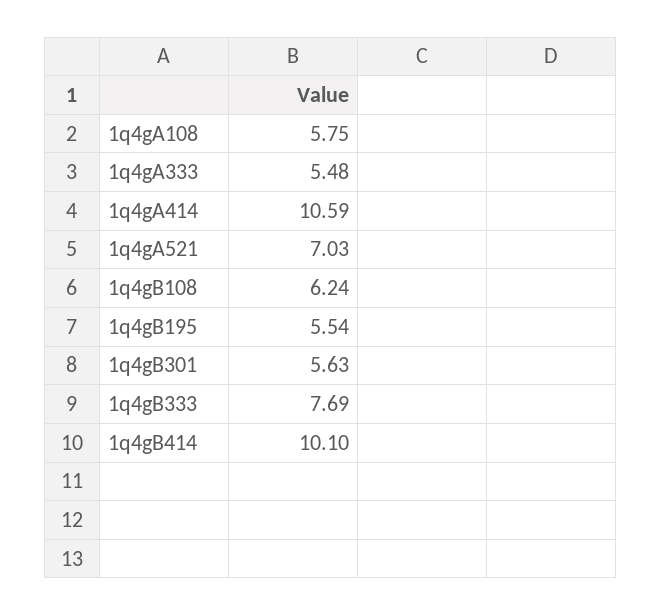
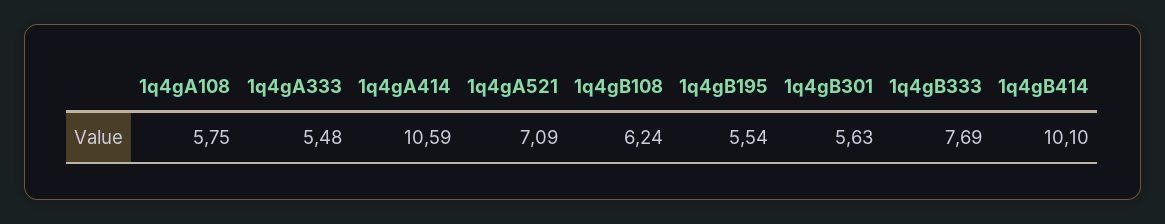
1q4gA521: 7.03 -> 7.09

